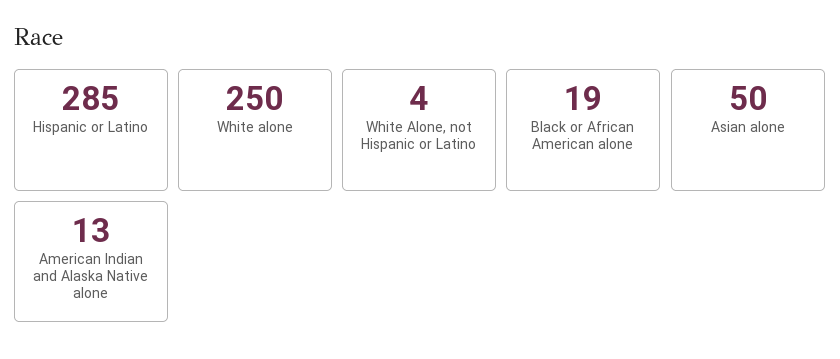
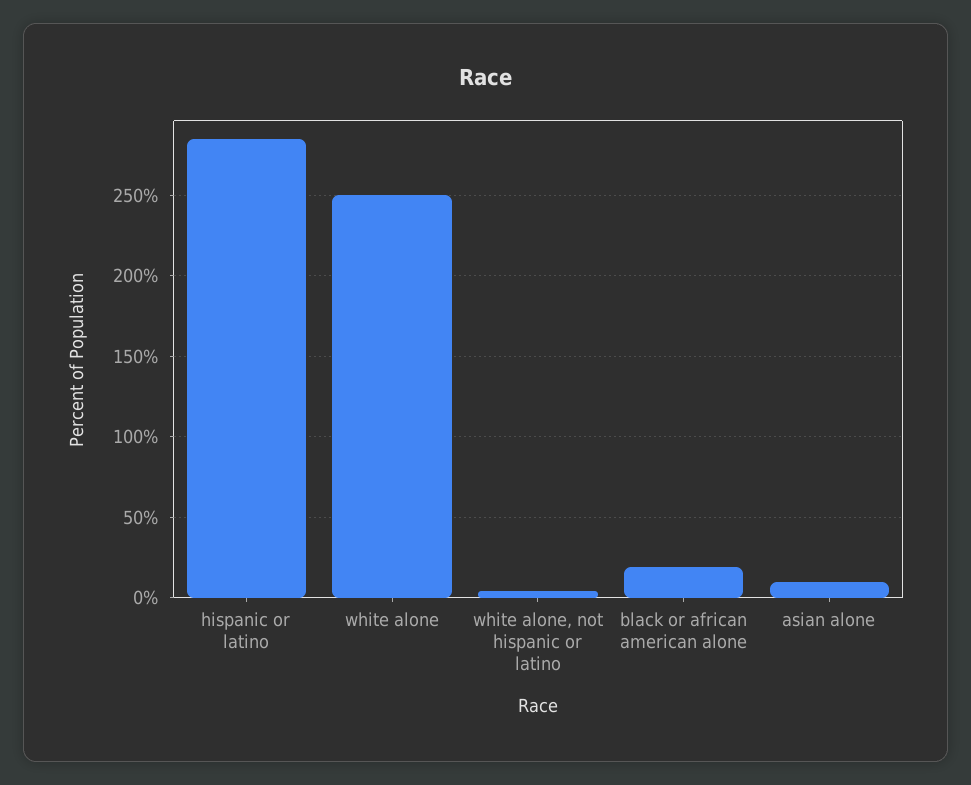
Asian alone: 50 -> 10
American Indian and Alaska Native alone: 13 -> none

